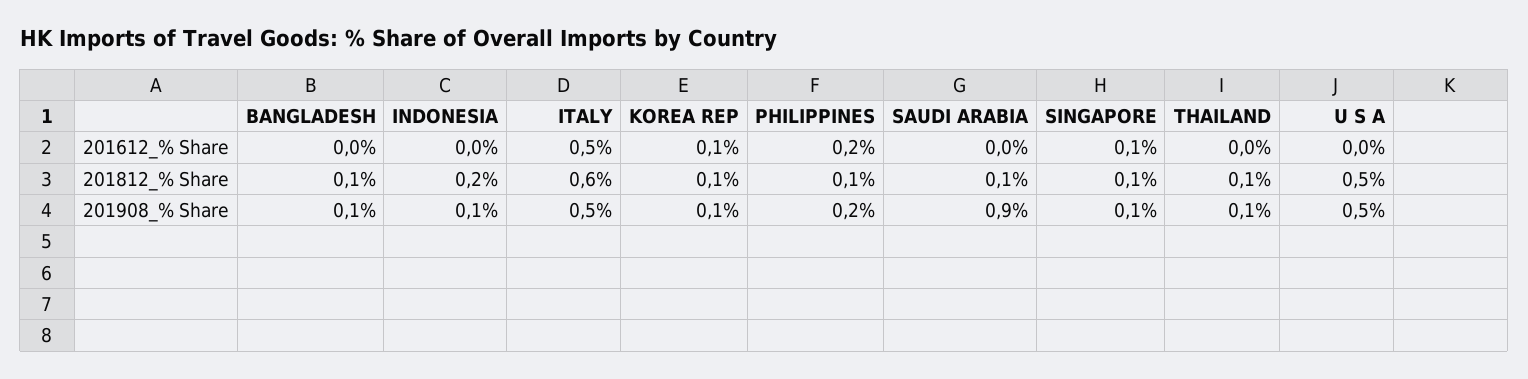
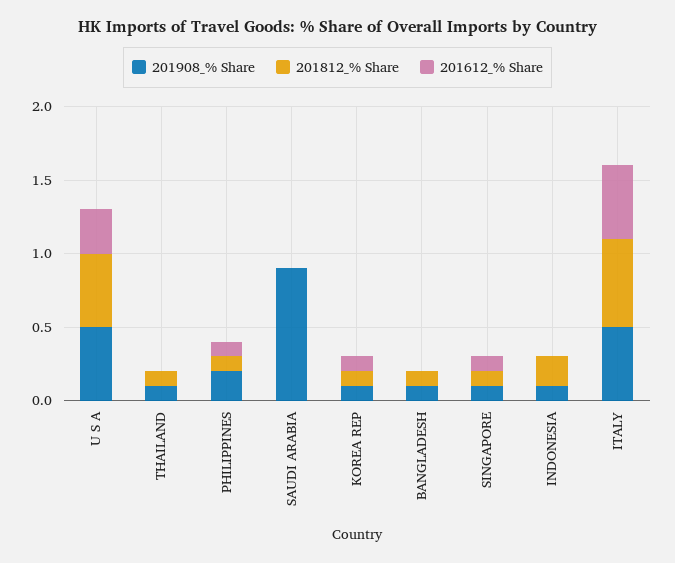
201612_% Share, PHILIPPINES: 0.2 -> 0.1
201612_% Share, U S A: 0 -> 0.3
201812_% Share, SAUDI ARABIA: 0.1 -> 0

